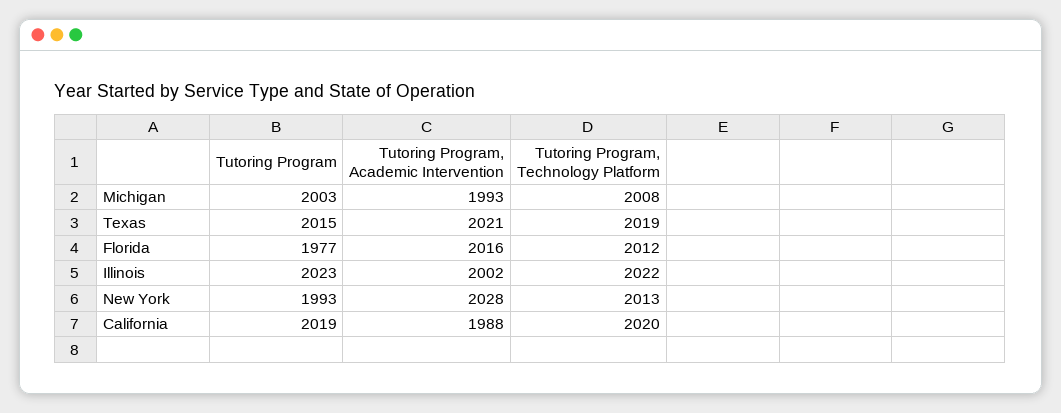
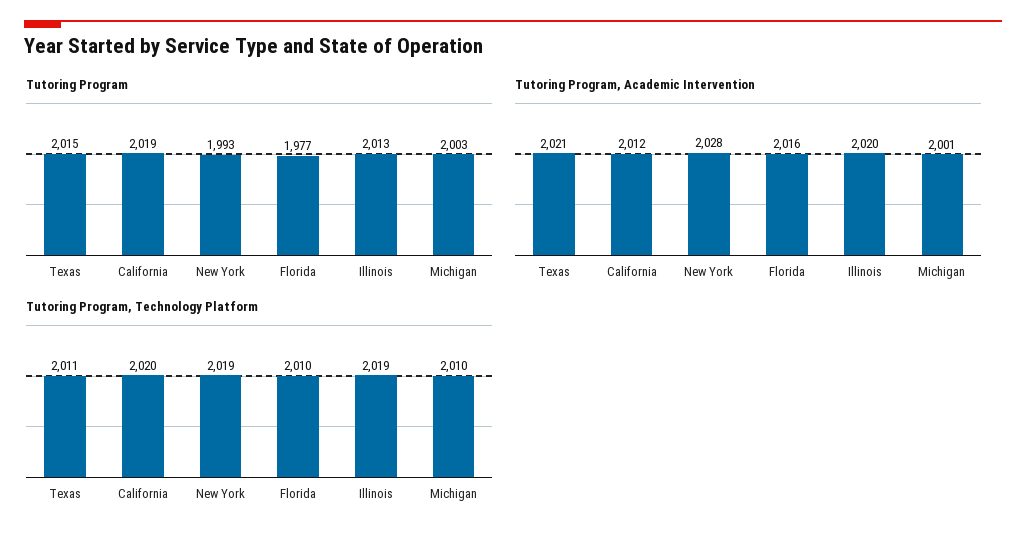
Tutoring Program, Academic Intervention, Michigan: 1993 -> 2001
Tutoring Program, Technology Platform, Michigan: 2008 -> 2010
Tutoring Program, Technology Platform, Texas: 2019 -> 2011
Tutoring Program, Technology Platform, Florida: 2012 -> 2010
Tutoring Program, Illinois: 2023 -> 2013
Tutoring Program, Academic Intervention, Illinois: 2002 -> 2020
Tutoring Program, Technology Platform, Illinois: 2022 -> 2019
Tutoring Program, Technology Platform, New York: 2013 -> 2019
Tutoring Program, Academic Intervention, California: 1988 -> 2012

